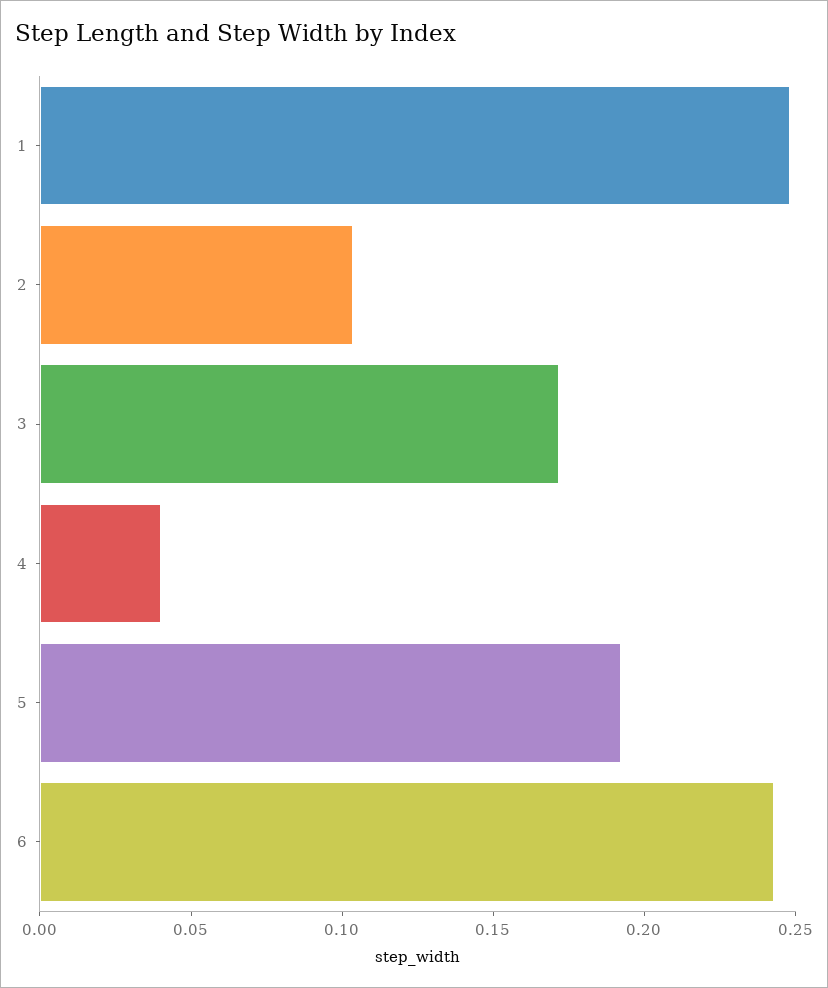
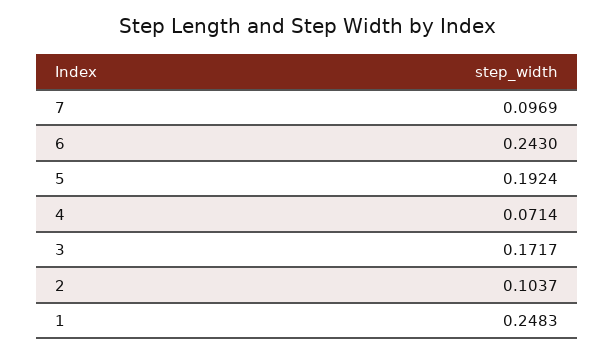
4: 0.04 -> 0.0714
7: none -> 0.0969

